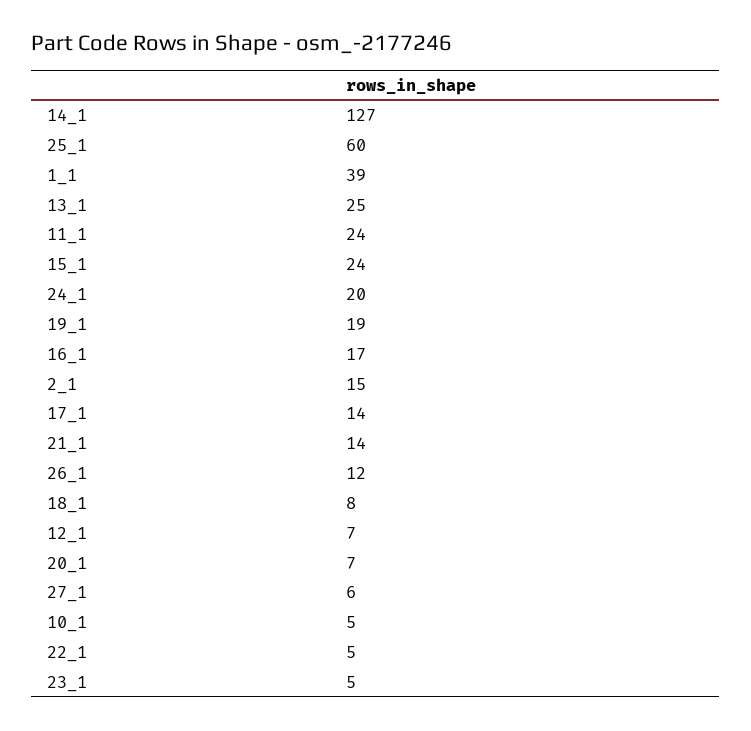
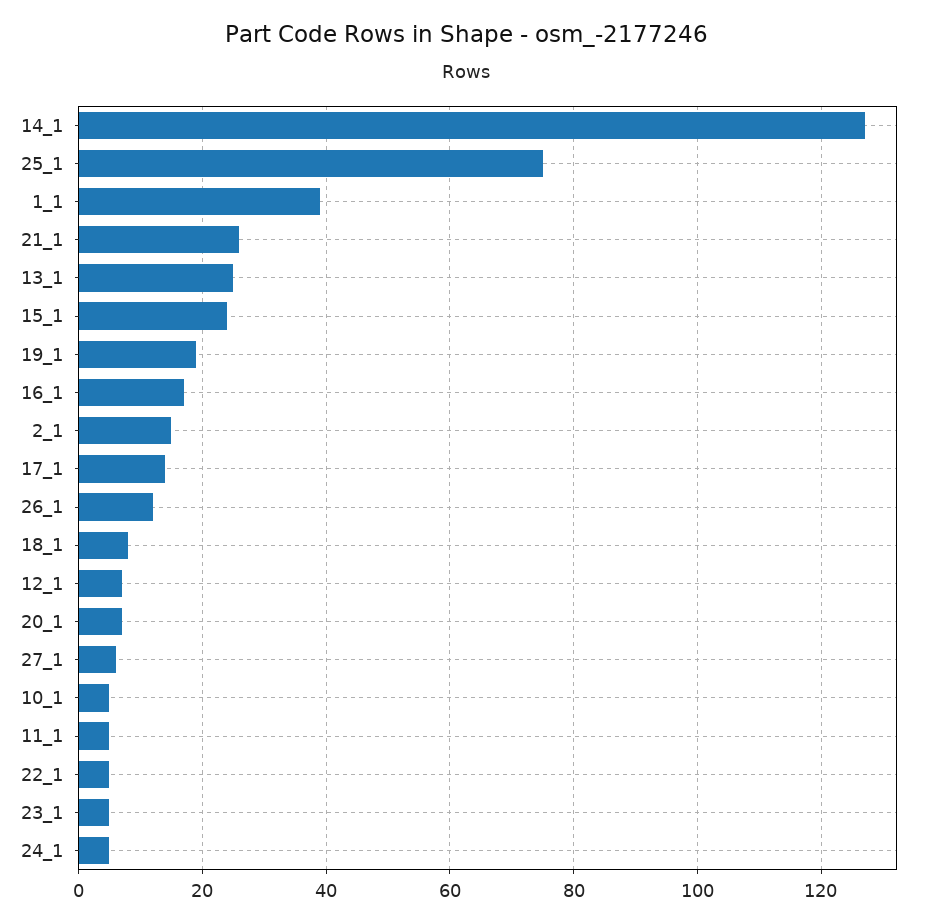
25_1: 60 -> 75
11_1: 24 -> 5
24_1: 20 -> 5
21_1: 14 -> 25

